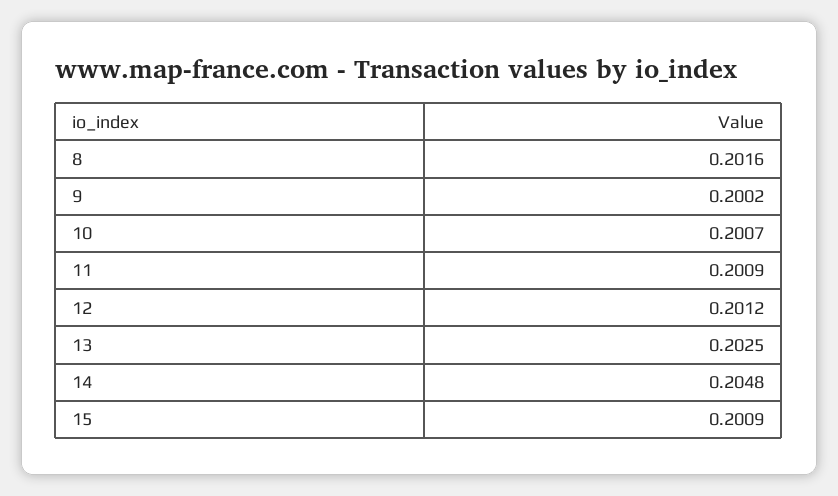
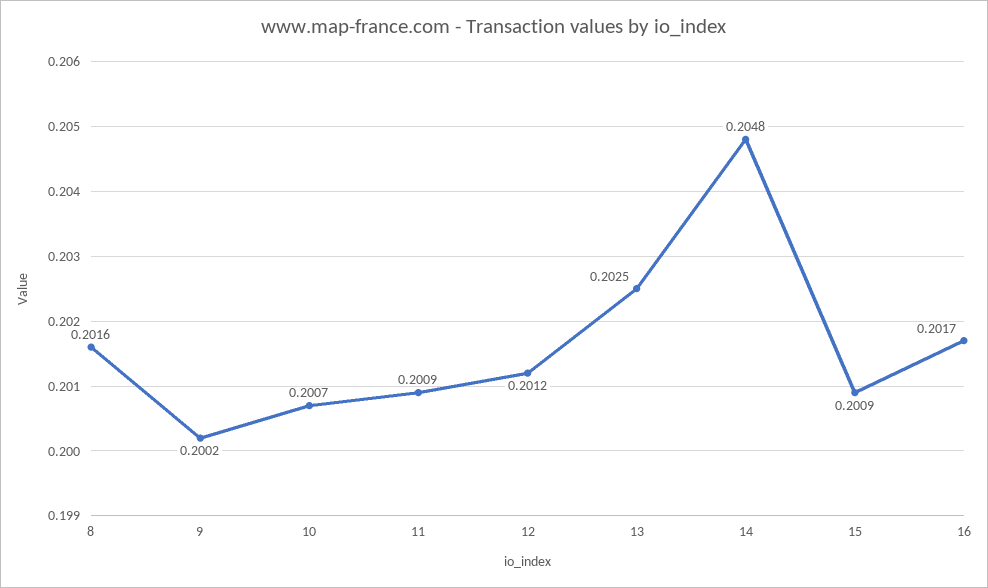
16: none -> 0.2017

